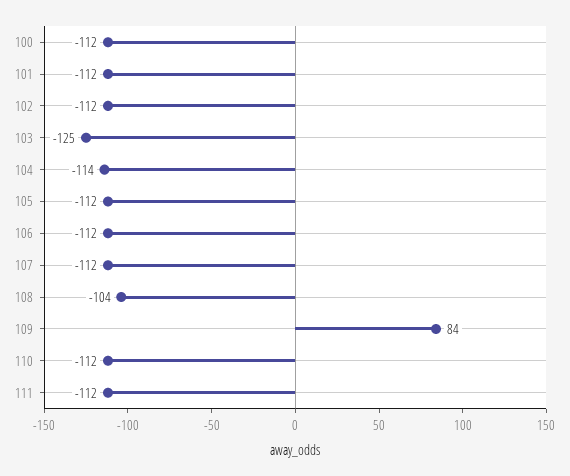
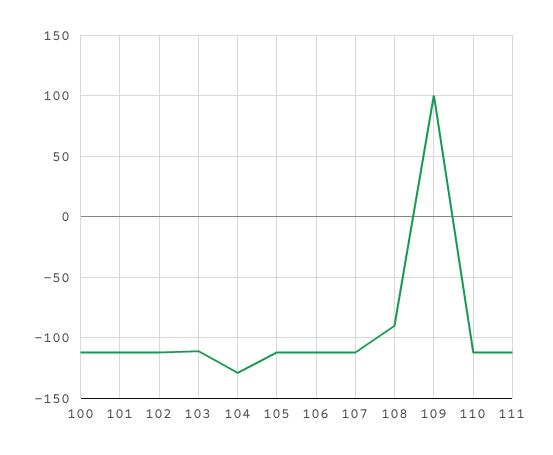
103: -125 -> -110
104: -114 -> -130
108: -104 -> -90
109: 84 -> 100

